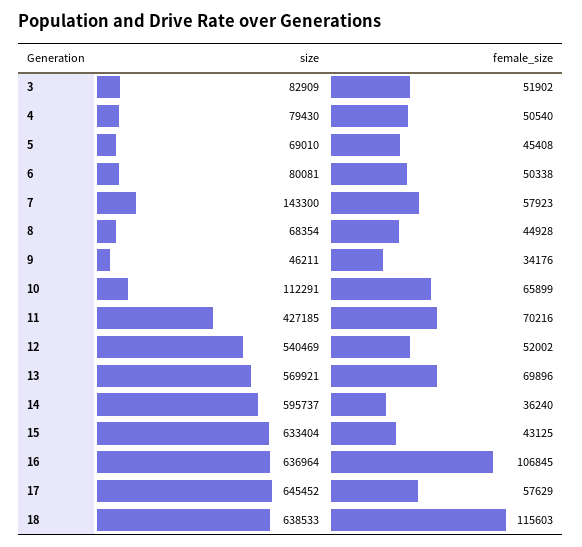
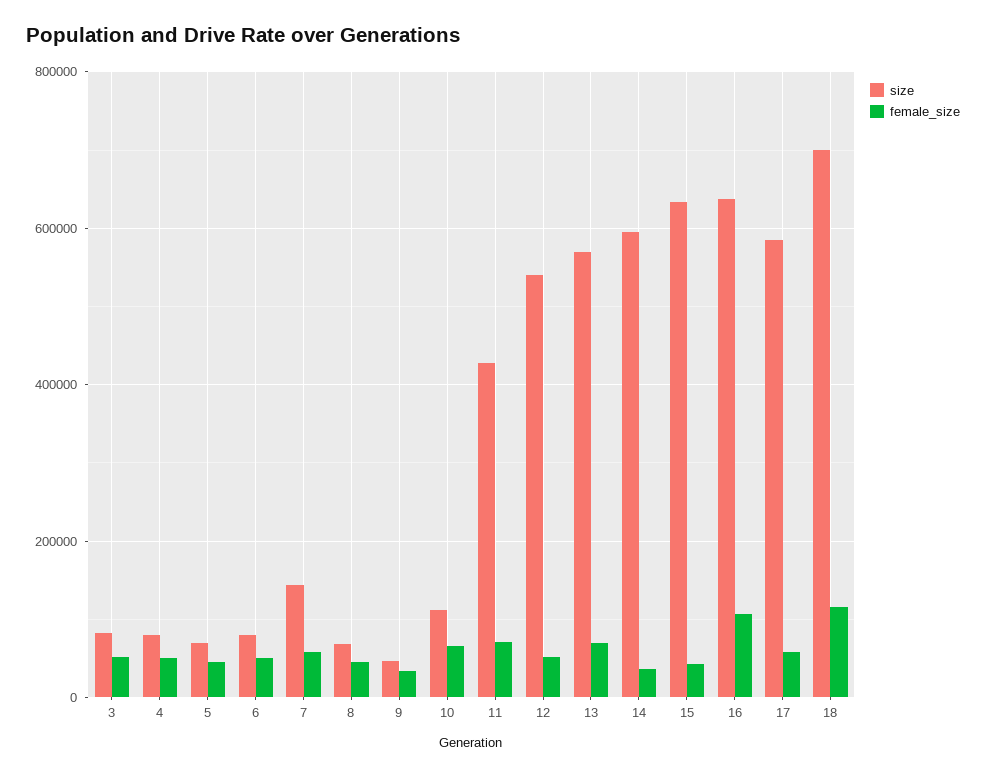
size, 17: 645452 -> 580000
size, 18: 638533 -> 700000

